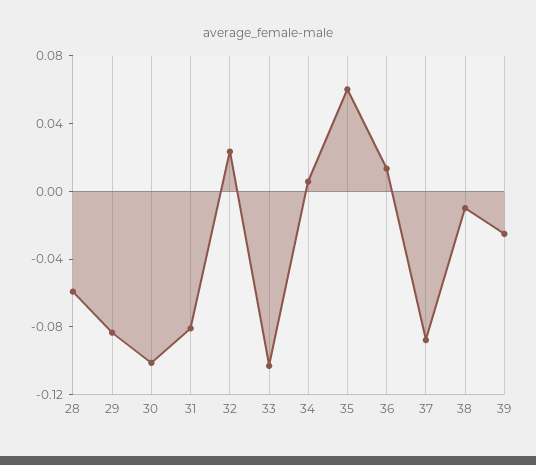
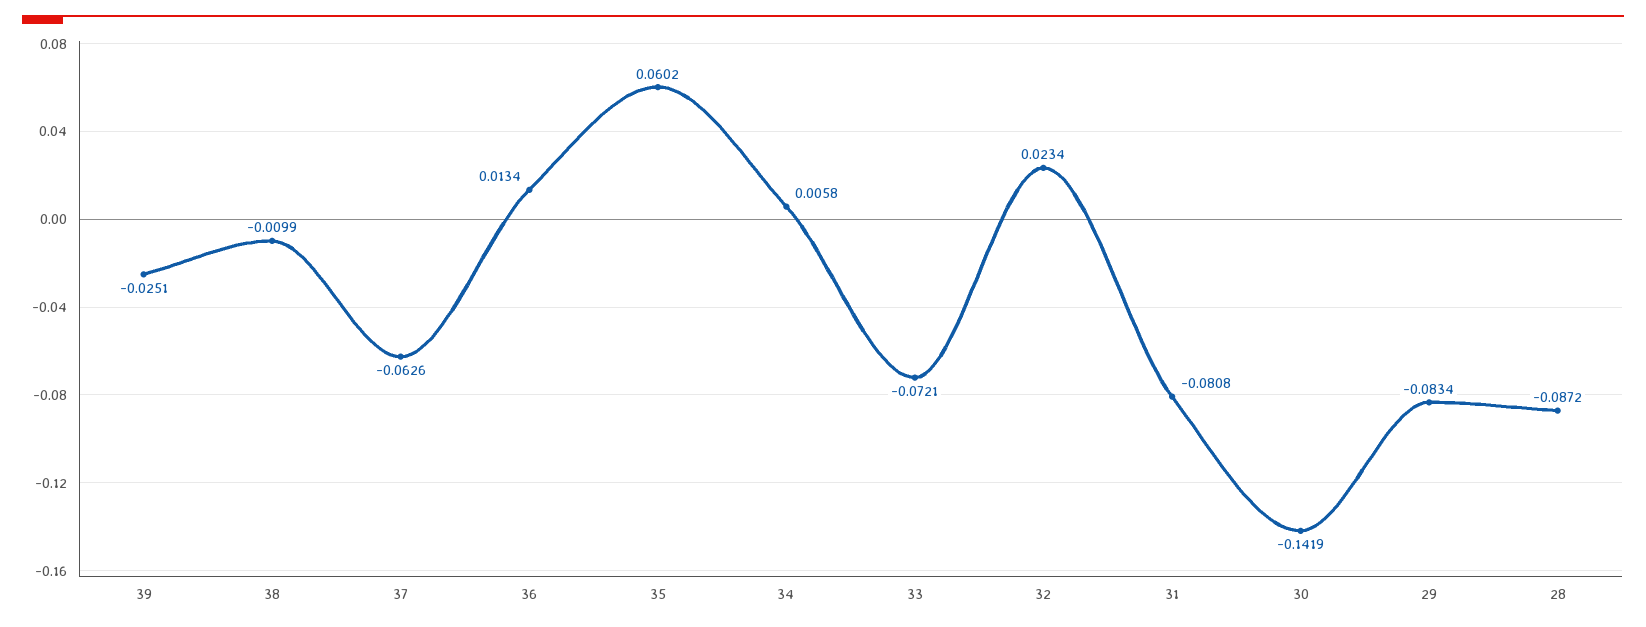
28: -0.06 -> -0.0872
30: -0.1 -> -0.1419
33: -0.1 -> -0.0721
37: -0.09 -> -0.0626

